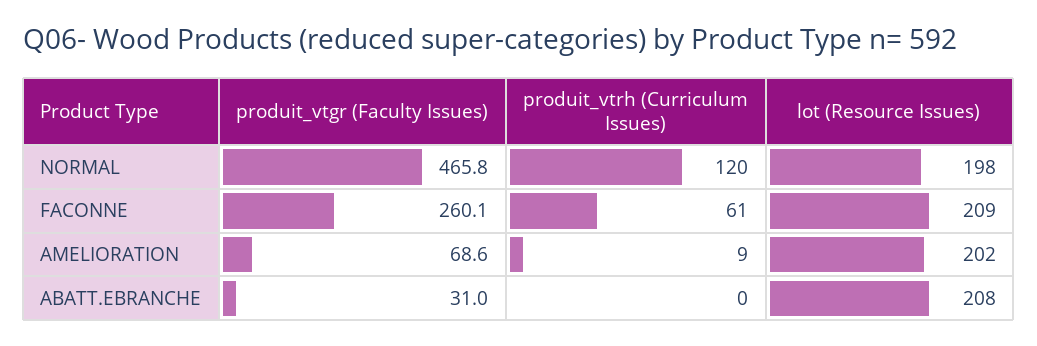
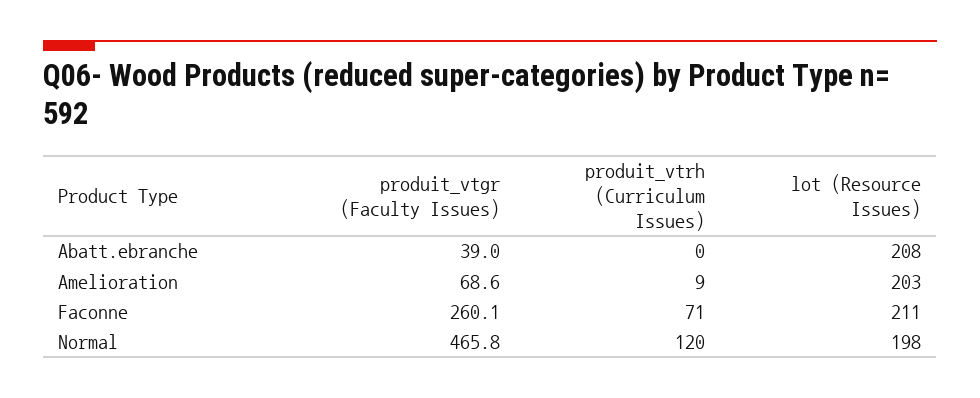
produit_vtrh (Curriculum Issues), FACONNE: 61 -> 71
lot (Resource Issues), FACONNE: 209 -> 211
lot (Resource Issues), AMELIORATION: 202 -> 203
produit_vtgr (Faculty Issues), ABATT.EBRANCHE: 31 -> 39

